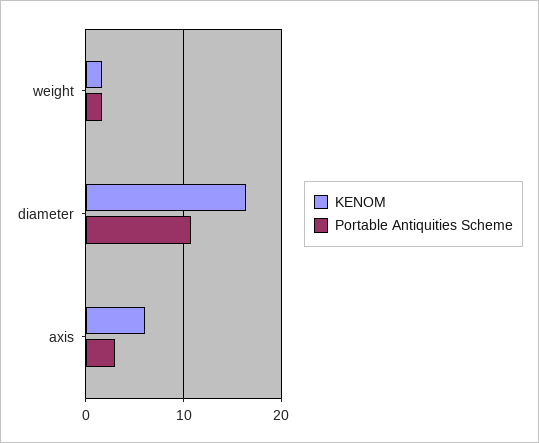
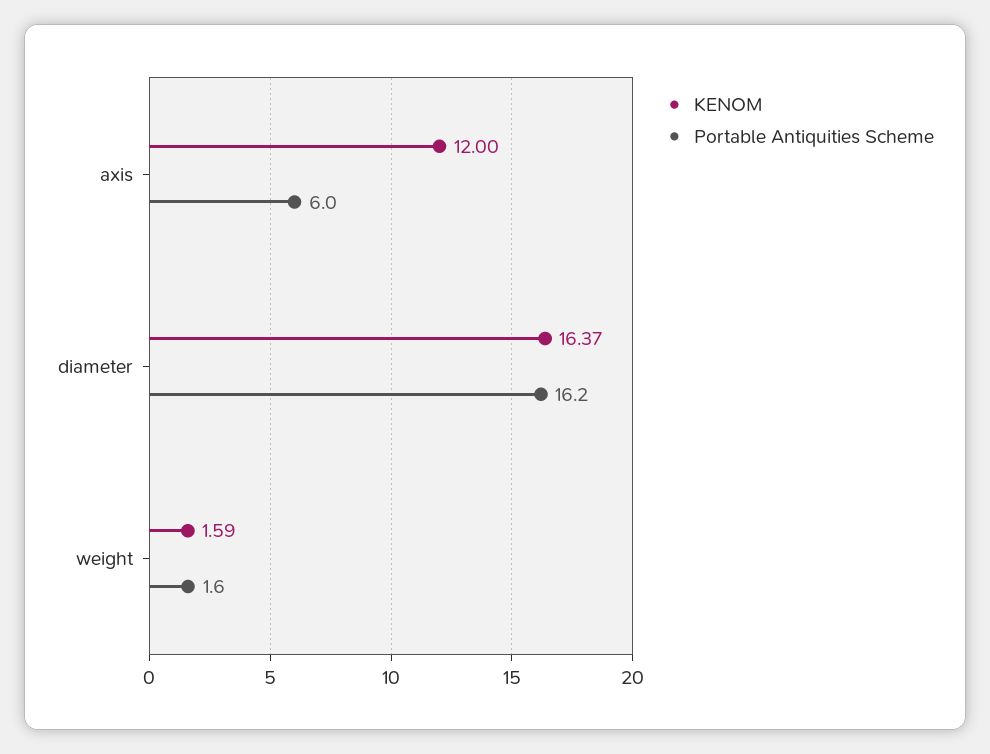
Portable Antiquities Scheme, diameter: 11 -> 16.2
KENOM, axis: 6 -> 12
Portable Antiquities Scheme, axis: 3 -> 6

